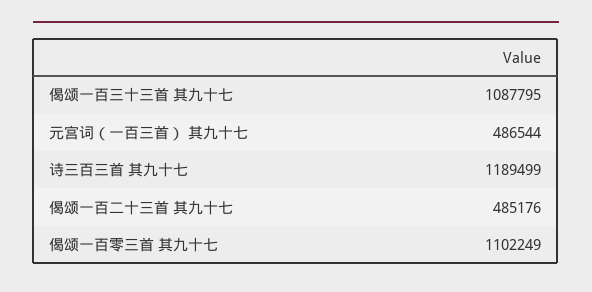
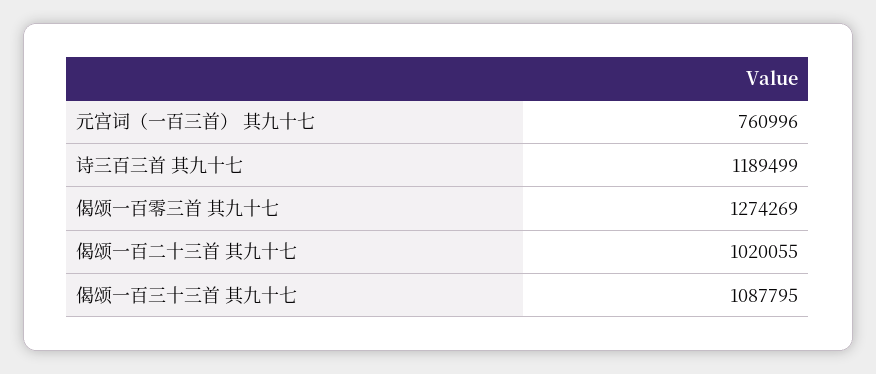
元宫词（一百三首） 其九十七: 486544 -> 760996
偈颂一百二十三首 其九十七: 485176 -> 1020055
偈颂一百零三首 其九十七: 1102249 -> 1274269

